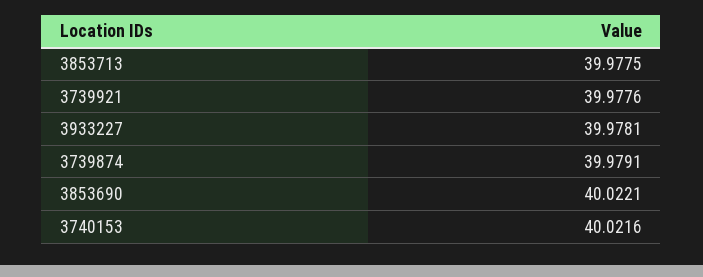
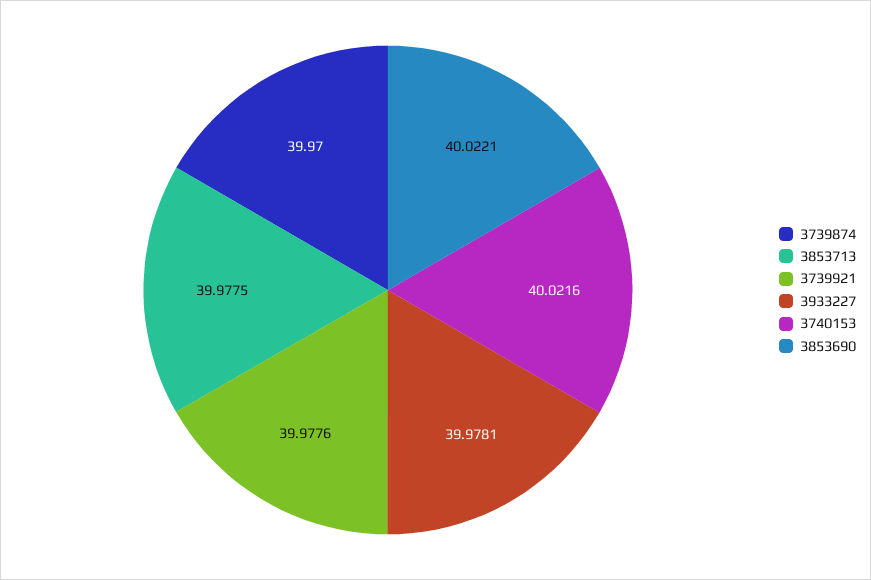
3739874: 39.9791 -> 39.97

